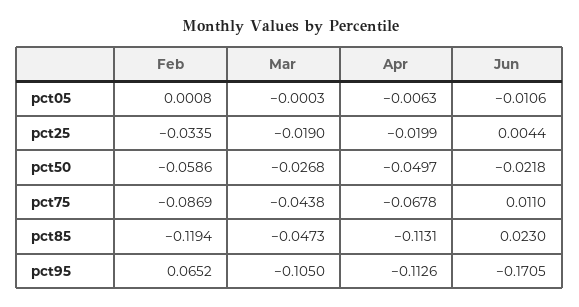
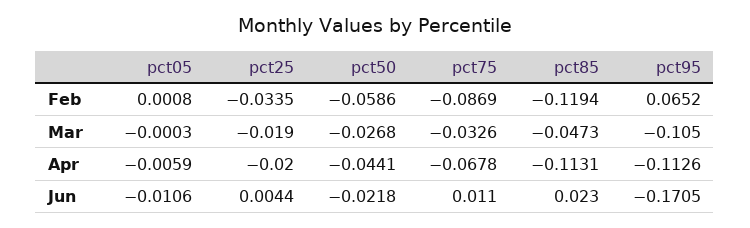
Apr, pct05: -0.0063 -> -0.0059
Apr, pct25: -0.0199 -> -0.02
Apr, pct50: -0.0497 -> -0.0441
Mar, pct75: -0.0438 -> -0.0326

